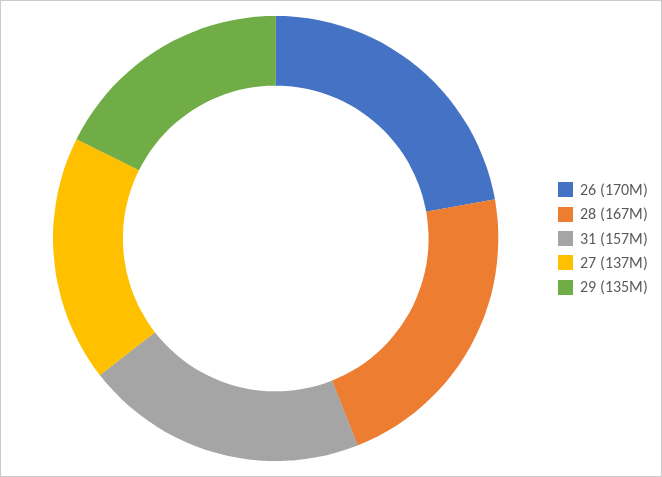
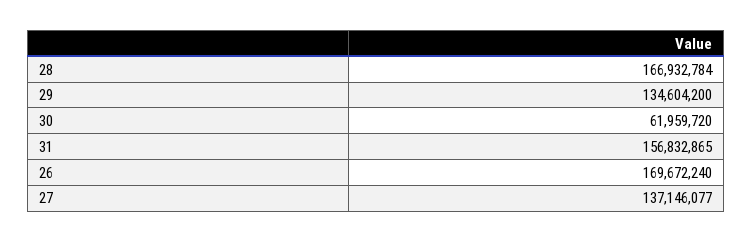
30: none -> 61959720

